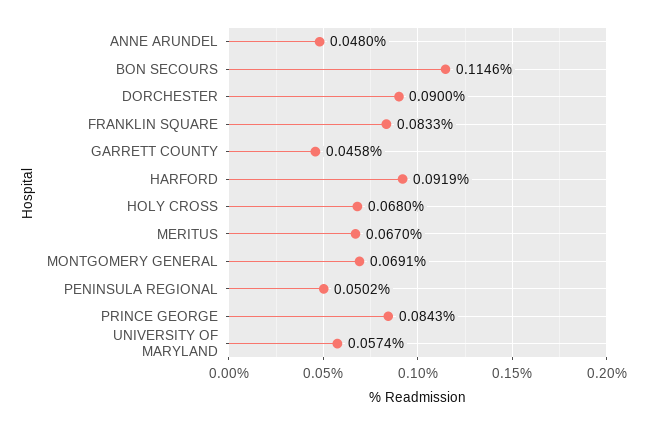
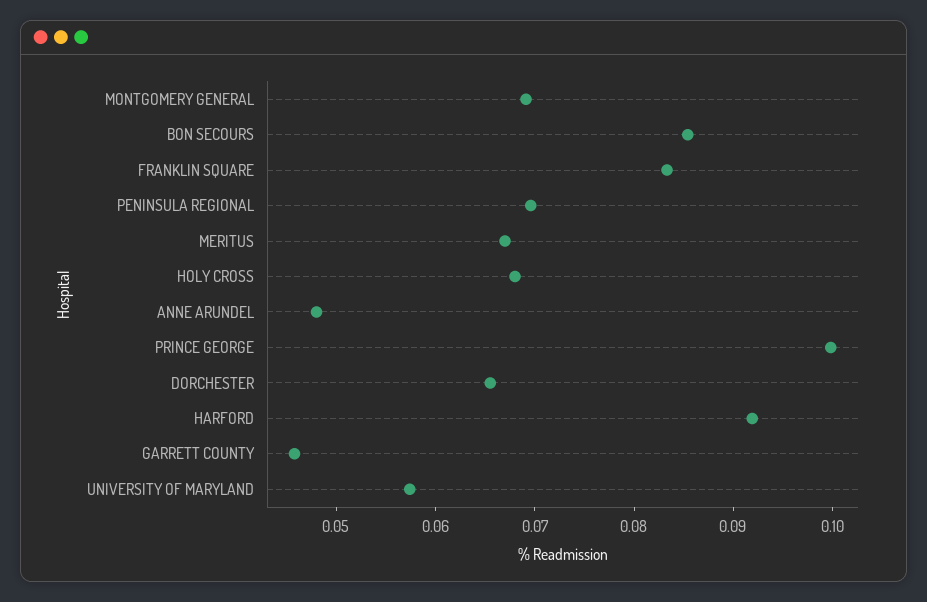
BON SECOURS: 0.1146 -> 0.086
DORCHESTER: 0.09 -> 0.066
PENINSULA REGIONAL: 0.0502 -> 0.07
PRINCE GEORGE: 0.0843 -> 0.1

